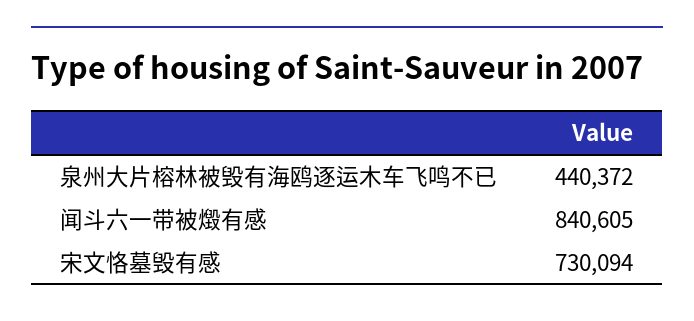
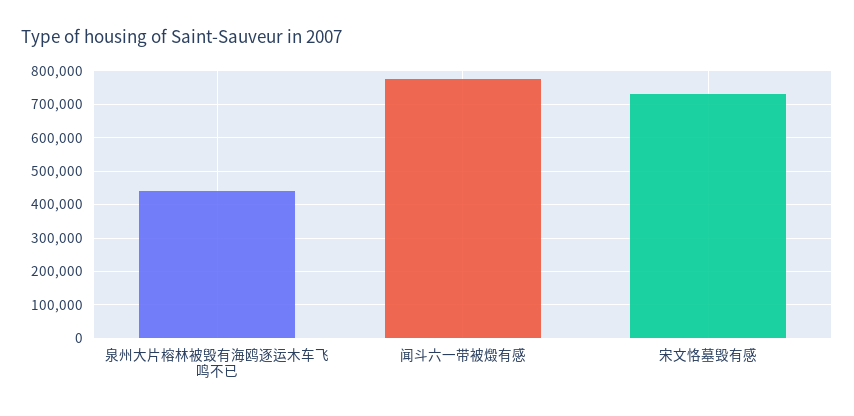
闻斗六一带被燬有感: 840605 -> 780000

